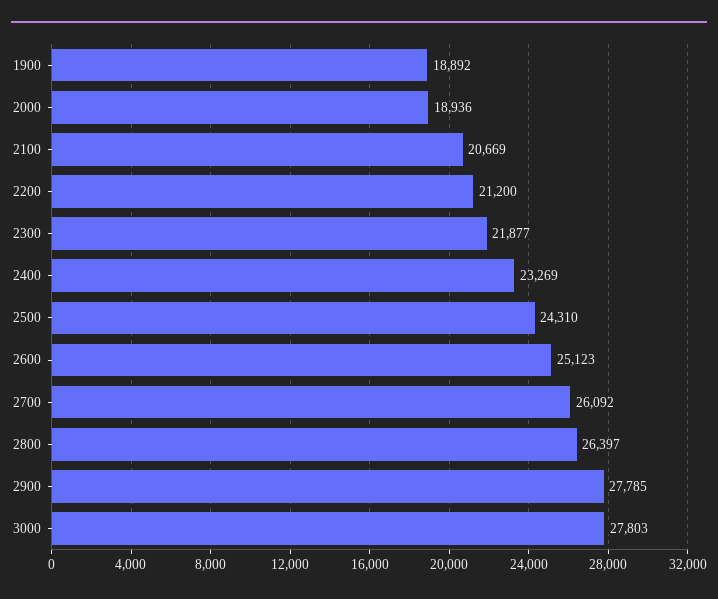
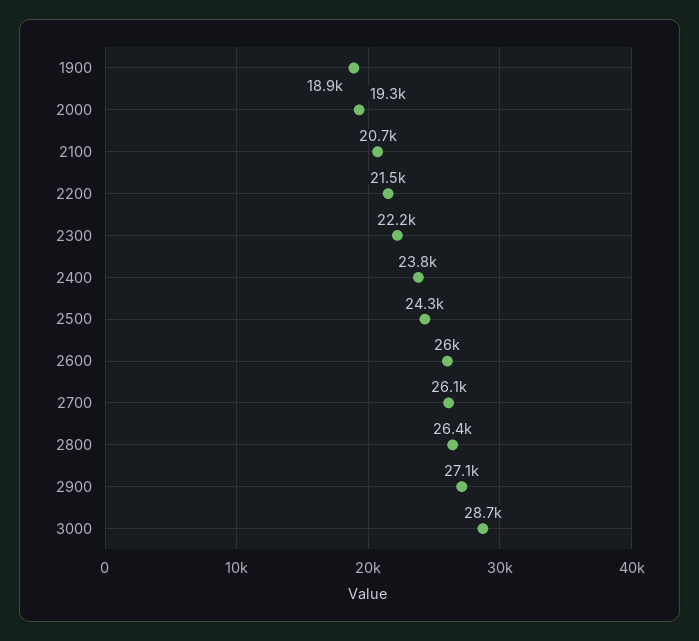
2000: 18936 -> 19300
2200: 21200 -> 21500
2300: 21877 -> 22200
2400: 23269 -> 23800
2600: 25123 -> 26000
2900: 27785 -> 27100
3000: 27803 -> 28700

